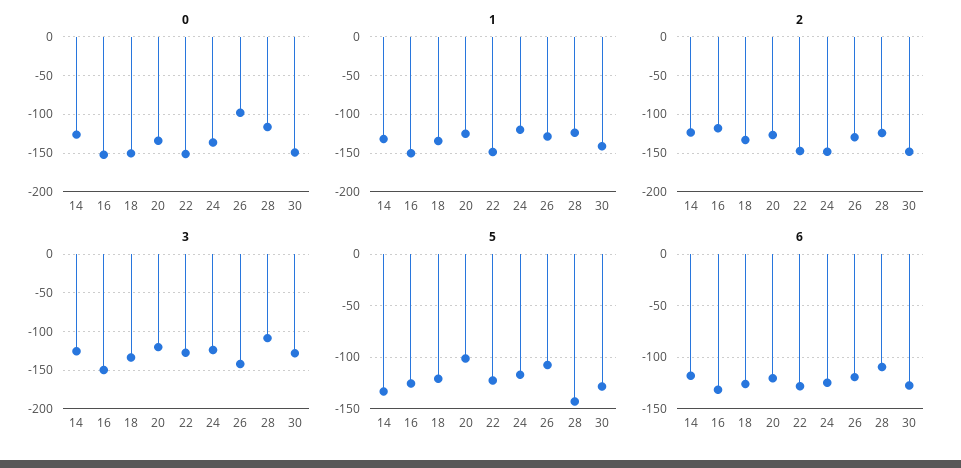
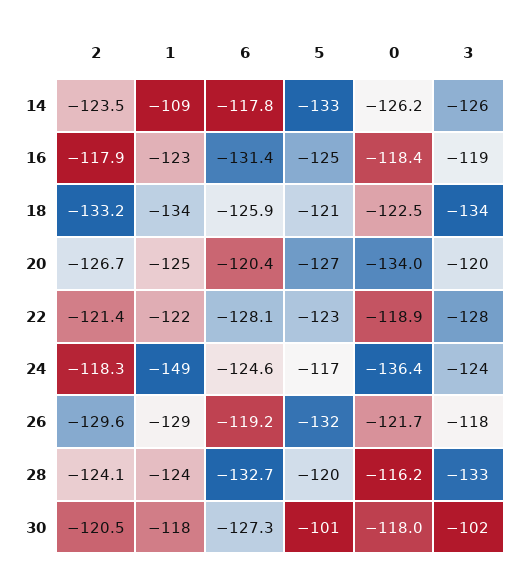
0, 16: -150 -> -118.4
0, 18: -150 -> -122.5
0, 22: -150 -> -118.9
0, 26: -100 -> -121.7
0, 30: -150 -> -118
1, 14: -130 -> -109
1, 16: -150 -> -123
1, 22: -150 -> -122
1, 24: -120 -> -149
1, 30: -140 -> -118
2, 22: -150 -> -121.4
2, 24: -150 -> -118.3
2, 30: -150 -> -120.5
3, 16: -150 -> -119
3, 26: -140 -> -118
3, 28: -110 -> -133
3, 30: -130 -> -102
5, 20: -100 -> -127
5, 26: -110 -> -132
5, 28: -140 -> -120
5, 30: -130 -> -101
6, 28: -110 -> -132.7

